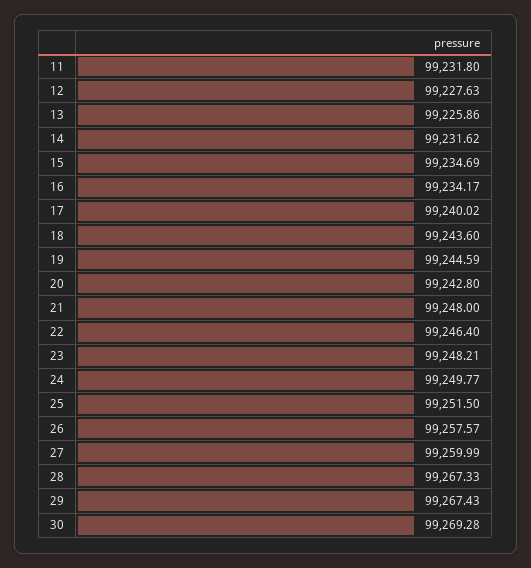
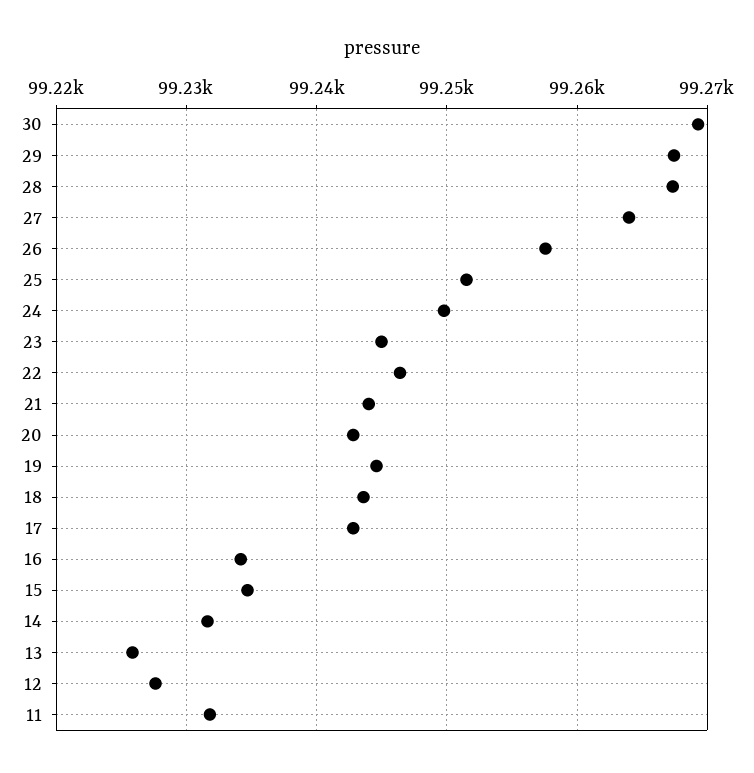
17: 99240.02 -> 99243
21: 99248 -> 99244
23: 99248.21 -> 99245
27: 99259.99 -> 99264

